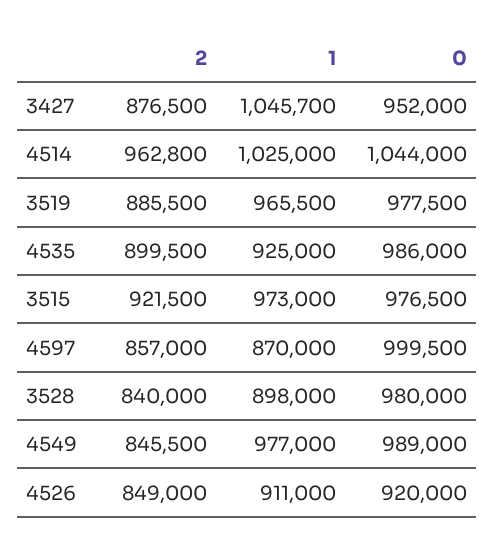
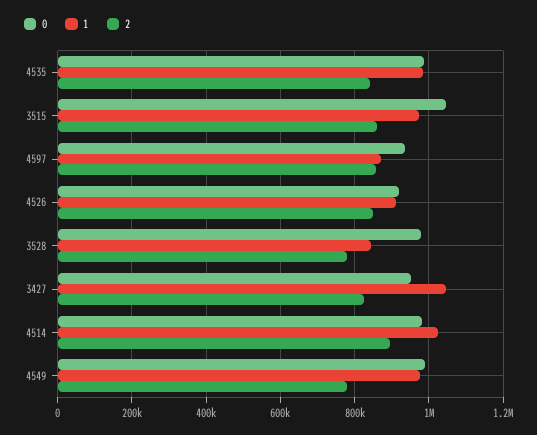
2, 3427: 876500 -> 820000
2, 4514: 962800 -> 900000
0, 4514: 1044000 -> 980000
2, 3519: 885500 -> none
1, 3519: 965500 -> none
0, 3519: 977500 -> none
2, 4535: 899500 -> 840000
1, 4535: 925000 -> 980000
2, 3515: 921500 -> 860000
0, 3515: 976500 -> 1040000
0, 4597: 999500 -> 940000
2, 3528: 840000 -> 780000
1, 3528: 898000 -> 840000
2, 4549: 845500 -> 780000

